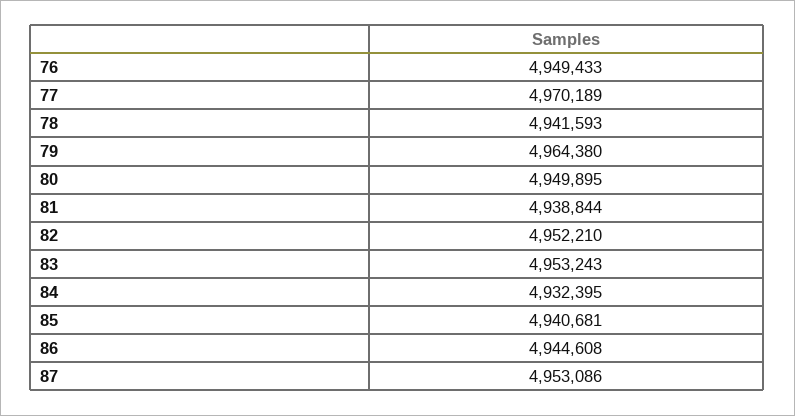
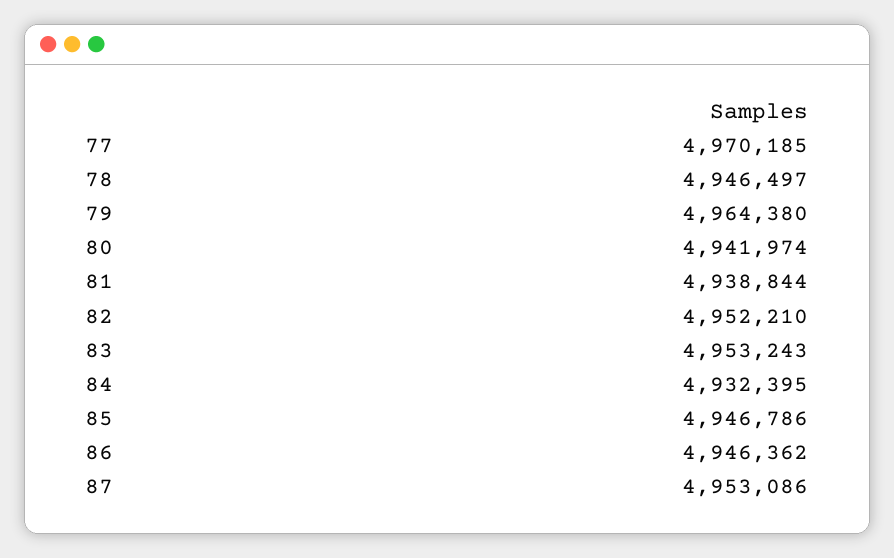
76: 4949433 -> none
77: 4970189 -> 4970185
78: 4941593 -> 4946497
80: 4949895 -> 4941974
85: 4940681 -> 4946786
86: 4944608 -> 4946362

